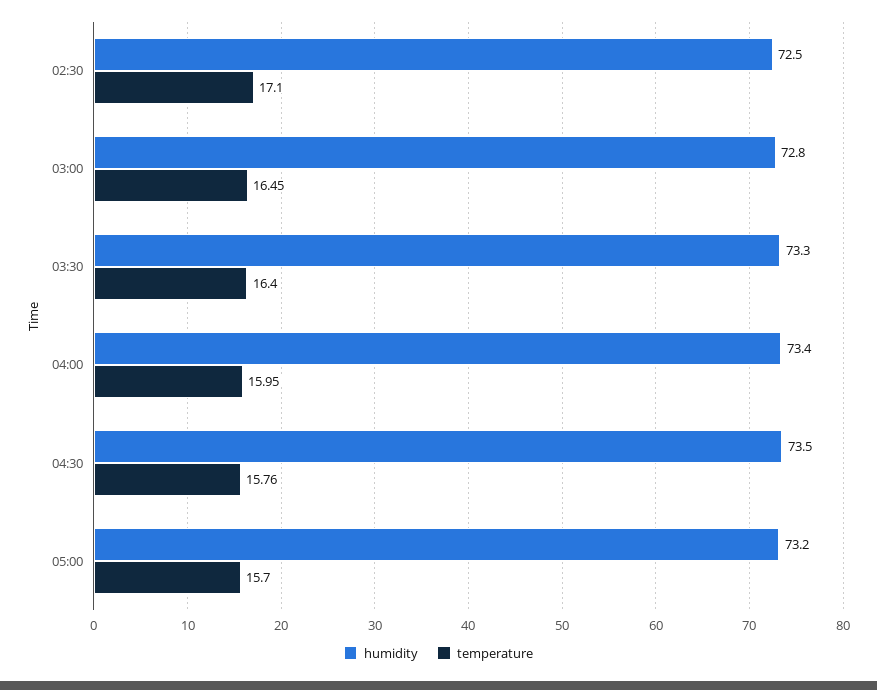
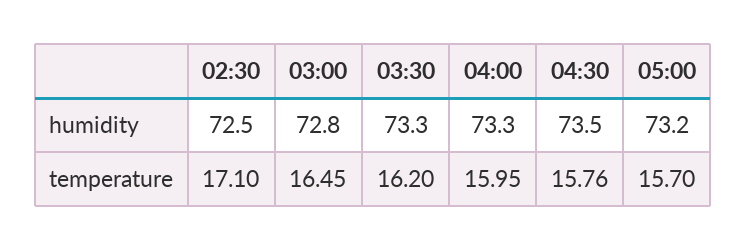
temperature, 03:30: 16.4 -> 16.2
humidity, 04:00: 73.4 -> 73.3

